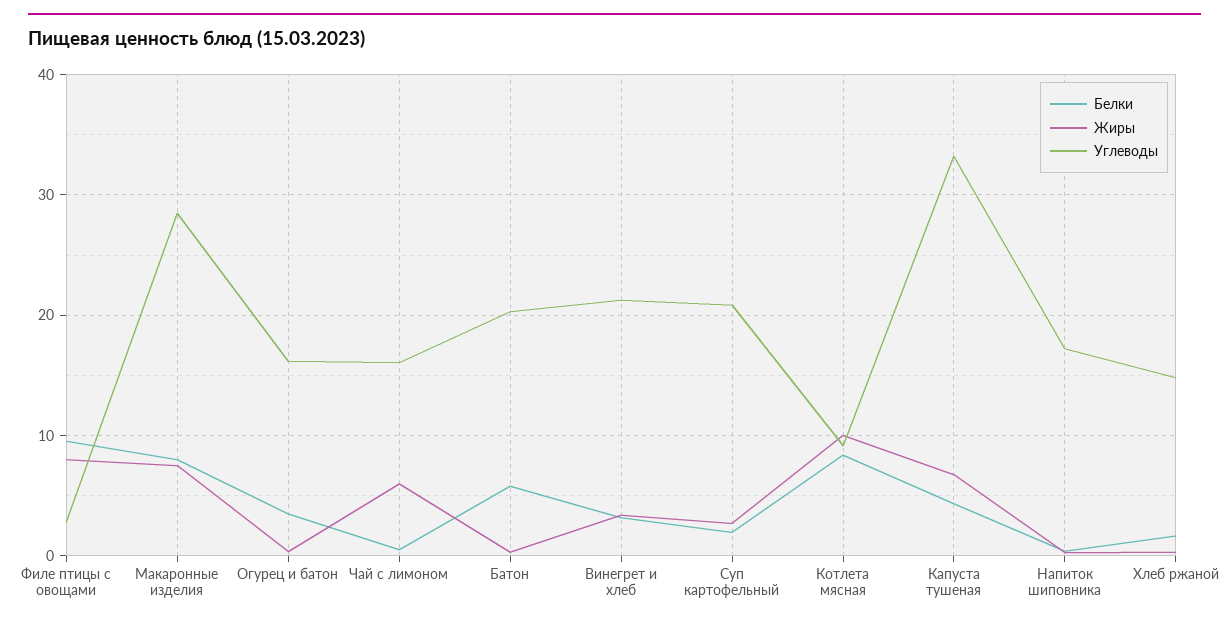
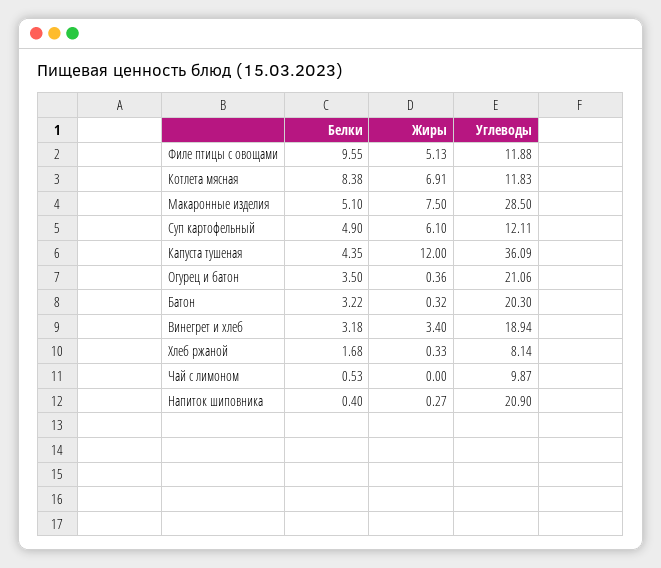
Жиры, Филе птицы с овощами: 8 -> 5.13
Углеводы, Филе птицы с овощами: 3 -> 11.88
Белки, Макаронные изделия: 8 -> 5.1
Углеводы, Огурец и батон: 16 -> 21.06
Жиры, Чай с лимоном: 6 -> 0
Углеводы, Чай с лимоном: 16 -> 9.87
Белки, Батон: 6 -> 3.22
Углеводы, Винегрет и хлеб: 21 -> 18.94
Белки, Суп картофельный: 2 -> 4.9
Жиры, Суп картофельный: 3 -> 6.1
Углеводы, Суп картофельный: 21 -> 12.11
Жиры, Котлета мясная: 10 -> 6.91
Углеводы, Котлета мясная: 9 -> 11.83
Жиры, Капуста тушеная: 7 -> 12
Углеводы, Капуста тушеная: 33 -> 36.09
Углеводы, Напиток шиповника: 17 -> 20.9
Углеводы, Хлеб ржаной: 15 -> 8.14

